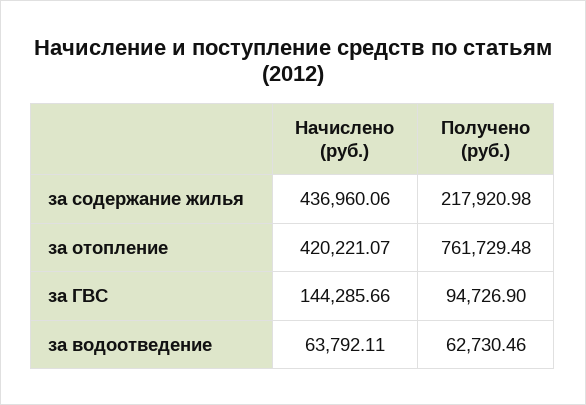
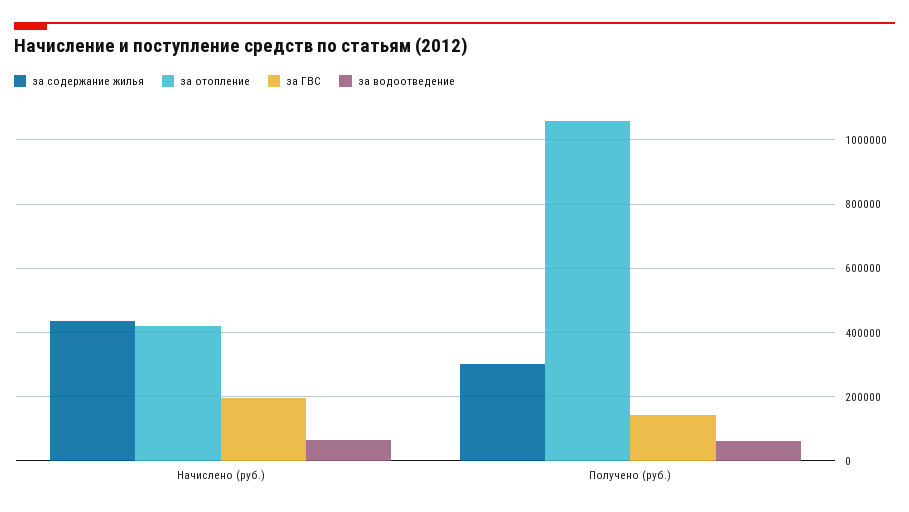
за содержание жилья, Получено (руб.): 217920.98 -> 300000
за отопление, Получено (руб.): 761729.48 -> 1060000
за ГВС, Начислено (руб.): 144285.66 -> 200000
за ГВС, Получено (руб.): 94726.9 -> 140000

